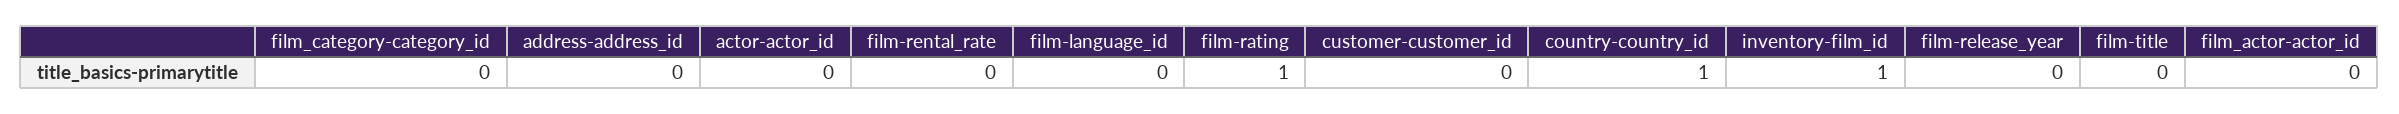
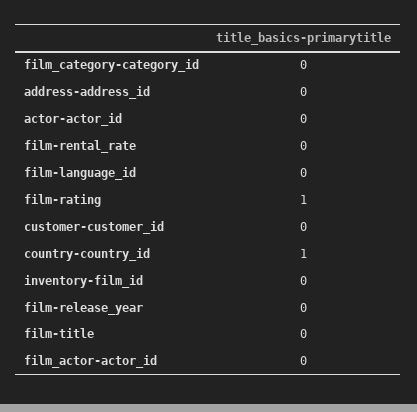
inventory-film_id: 1 -> 0

